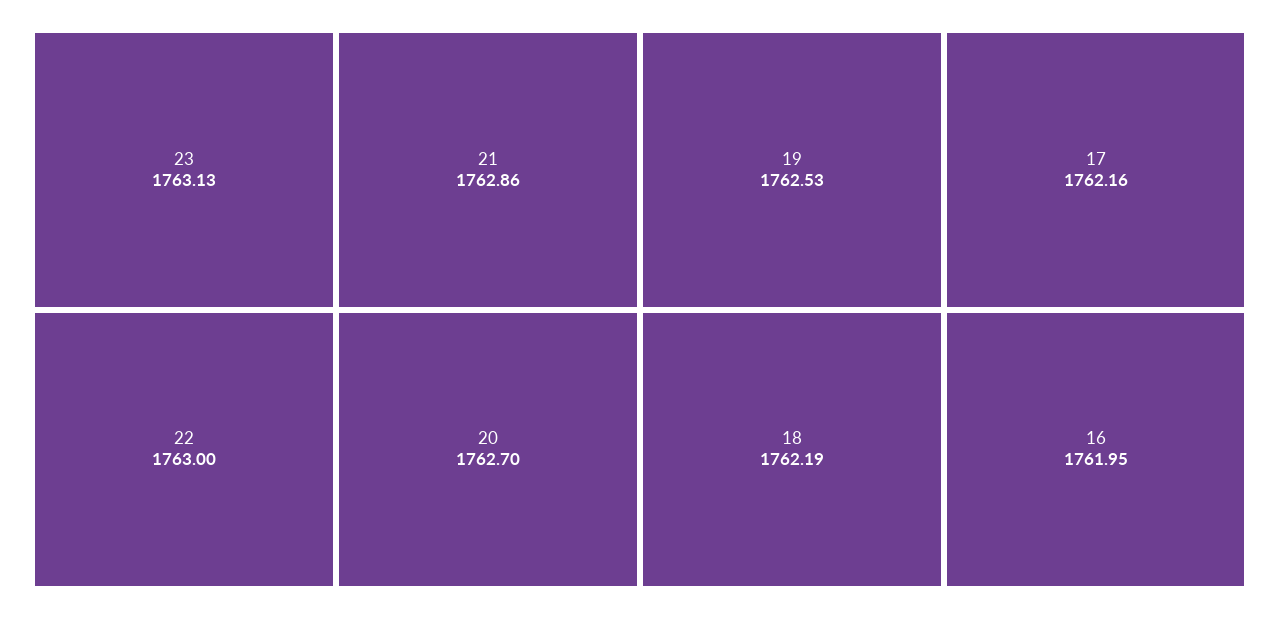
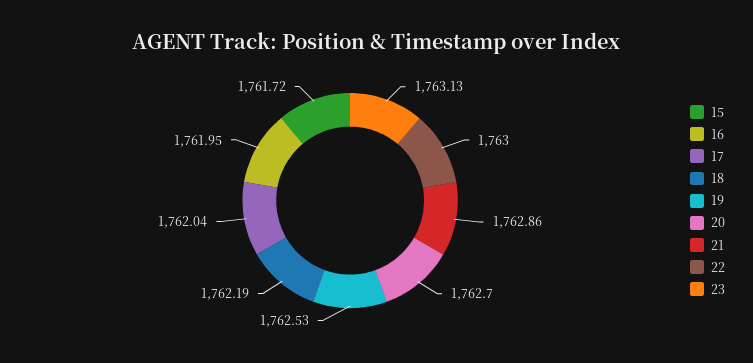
17: 1762.16 -> 1762.04
15: none -> 1761.72

